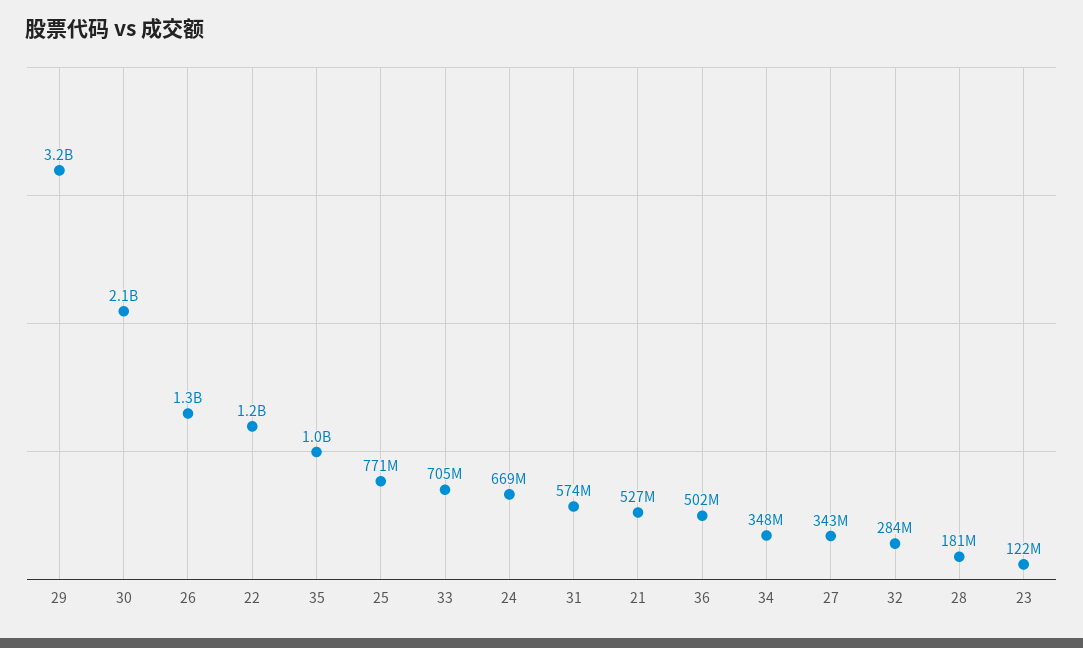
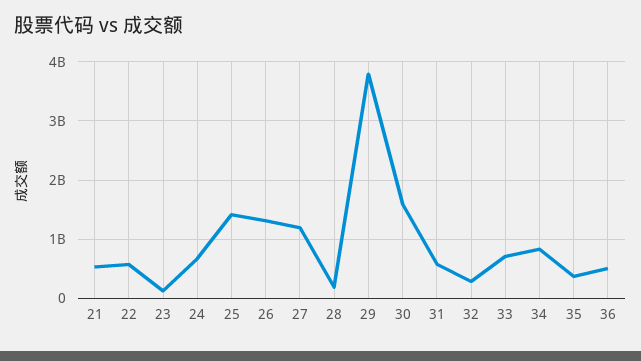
29: 3200000000 -> 3800000000
30: 2100000000 -> 1600000000
22: 1200000000 -> 600000000
35: 1000000000 -> 400000000
25: 771000000 -> 1400000000
34: 348000000 -> 800000000
27: 343000000 -> 1200000000

